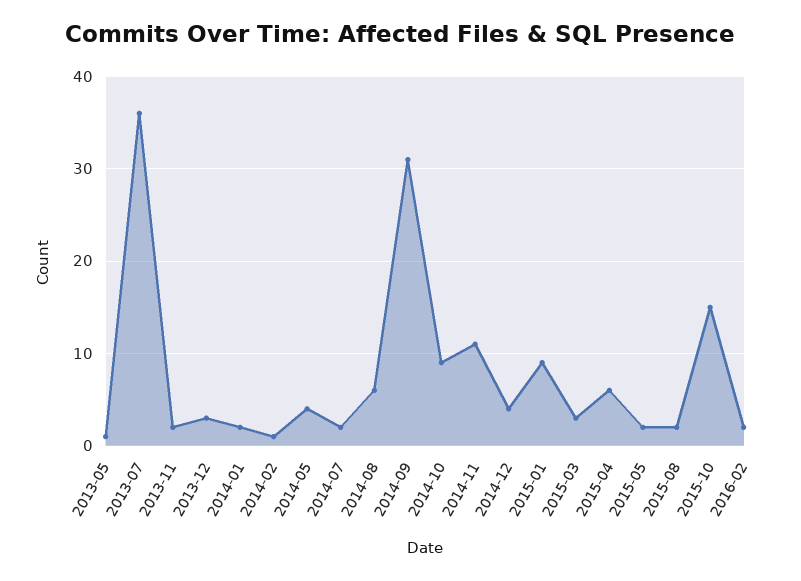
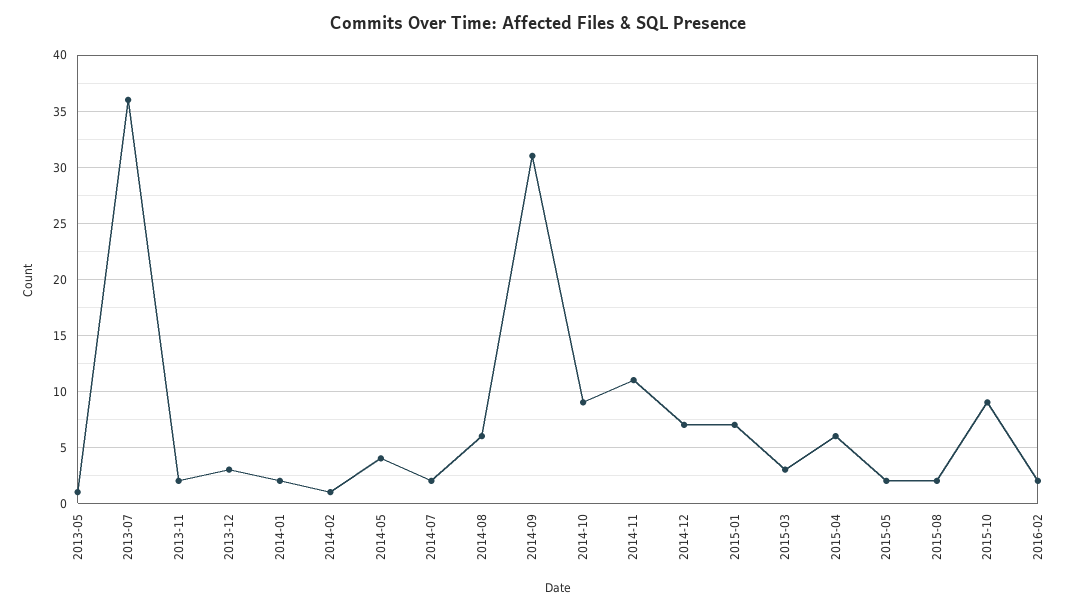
2014-12: 4 -> 7
2015-01: 9 -> 7
2015-10: 15 -> 9

